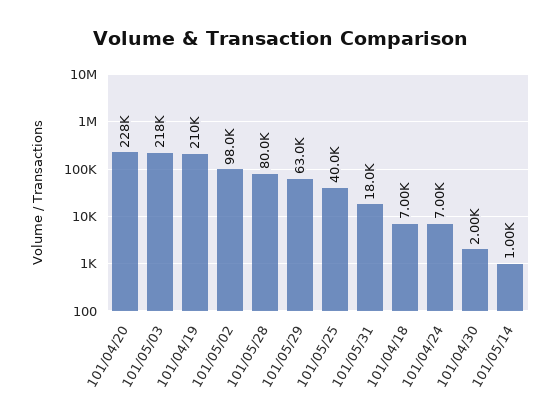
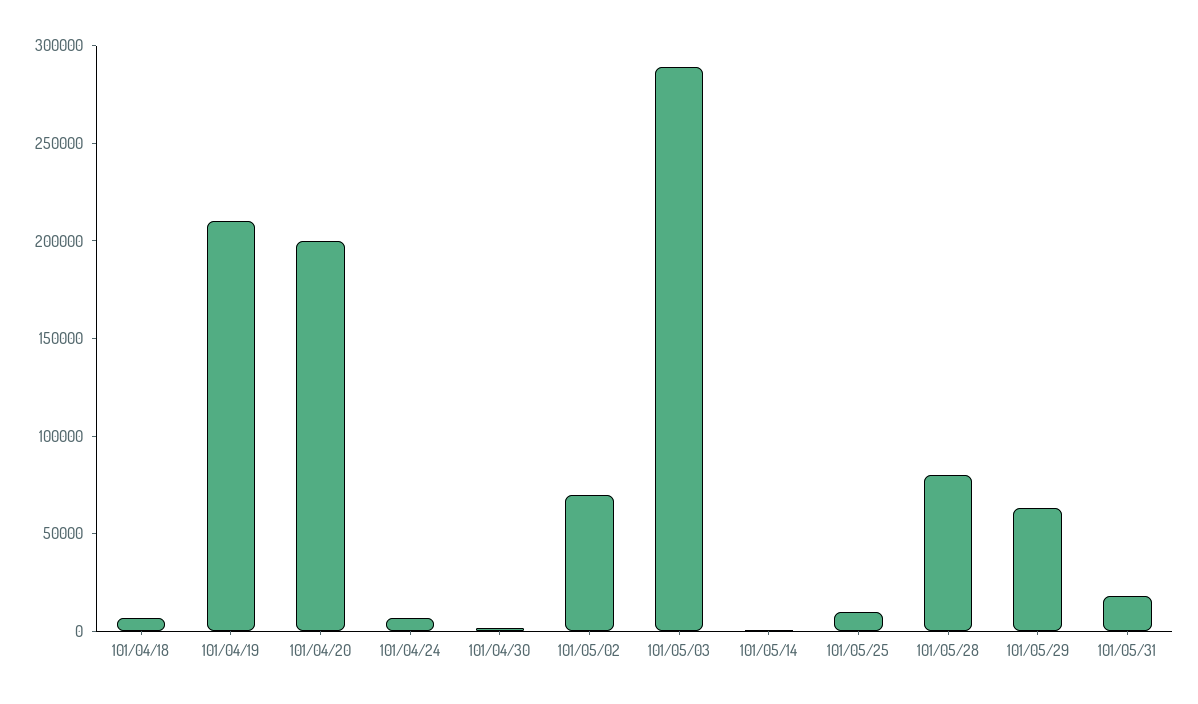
101/04/20: 228000 -> 200000
101/05/03: 218000 -> 290000
101/05/02: 98000 -> 70000
101/05/25: 40000 -> 10000

